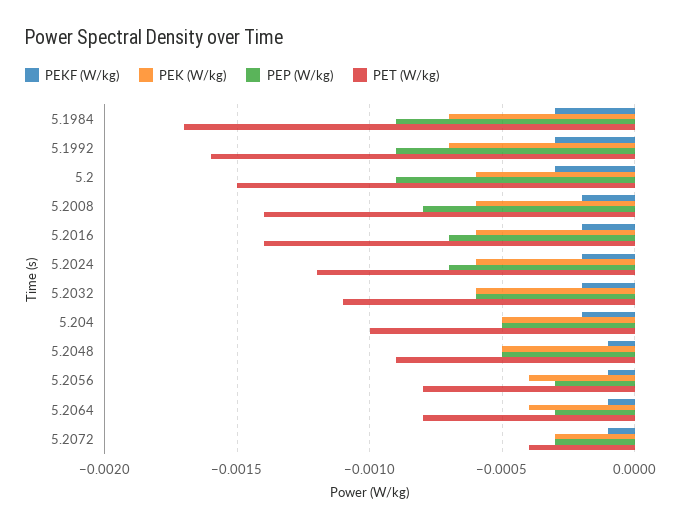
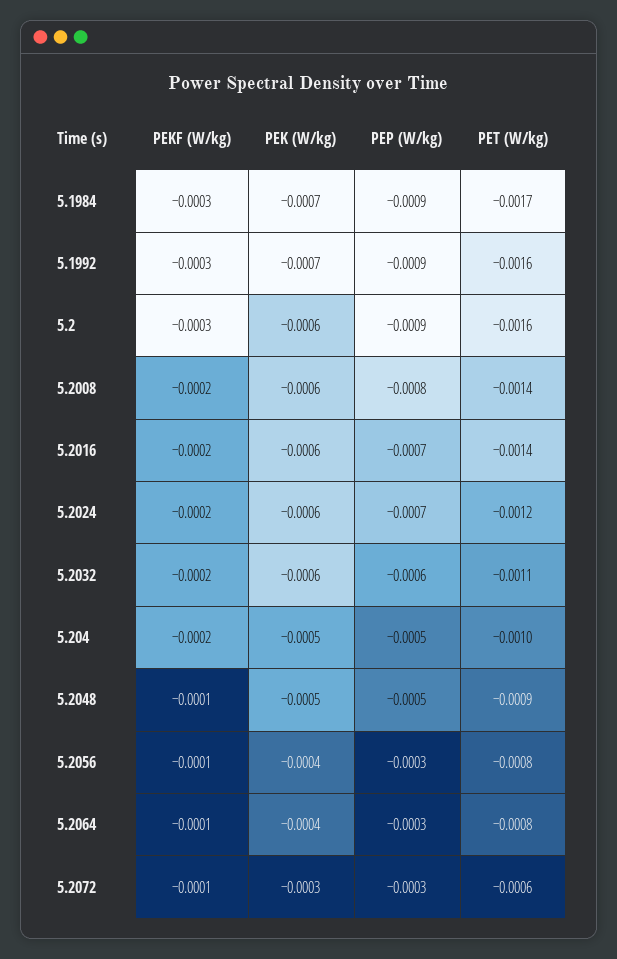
PET (W/kg), 5.2: -0.0015 -> -0.0016
PET (W/kg), 5.2072: -0.0004 -> -0.0006

